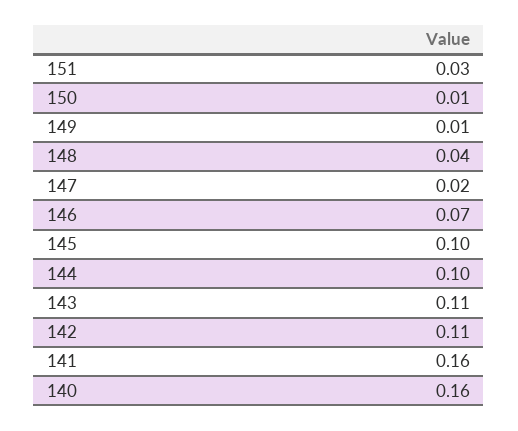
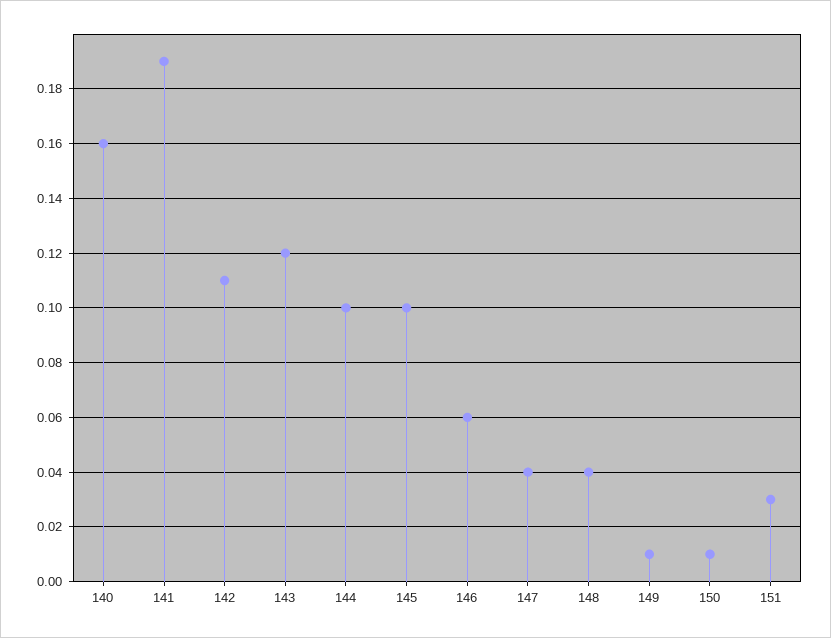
147: 0.02 -> 0.04
146: 0.07 -> 0.06
143: 0.11 -> 0.12
141: 0.16 -> 0.19

